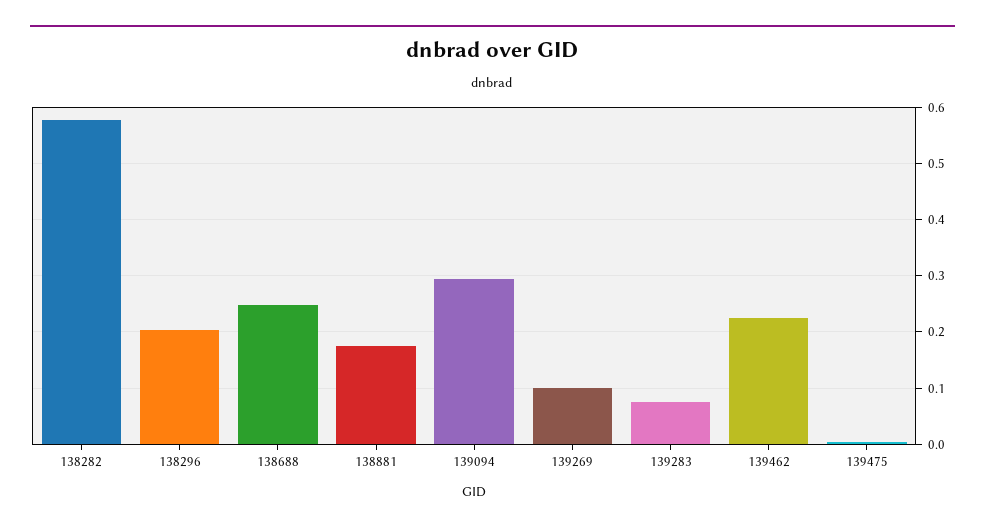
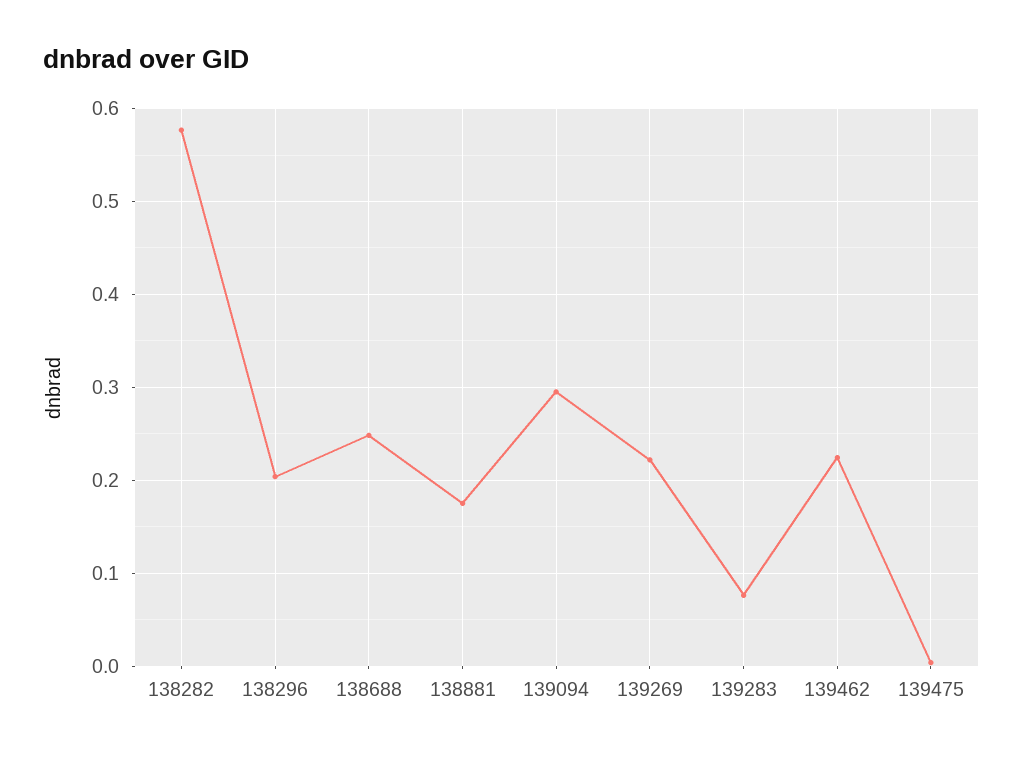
139269: 0.1 -> 0.22

